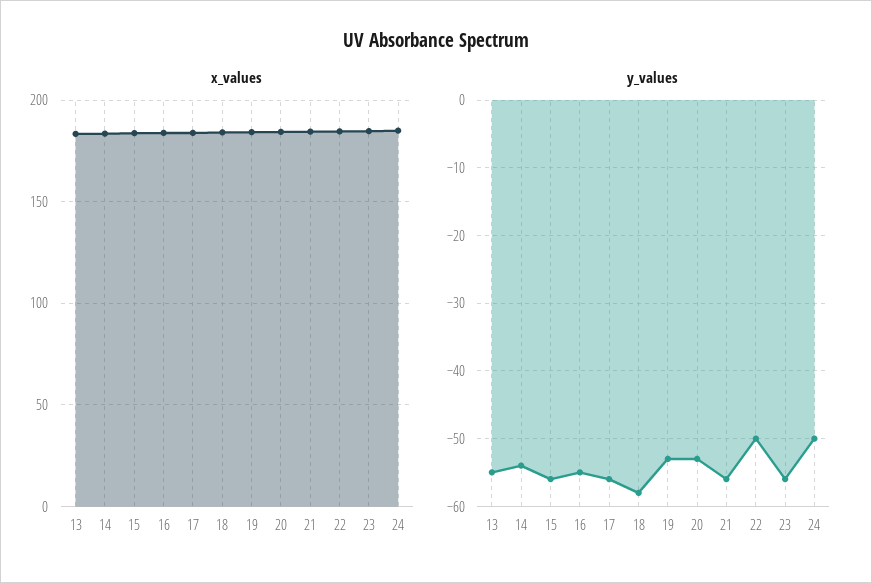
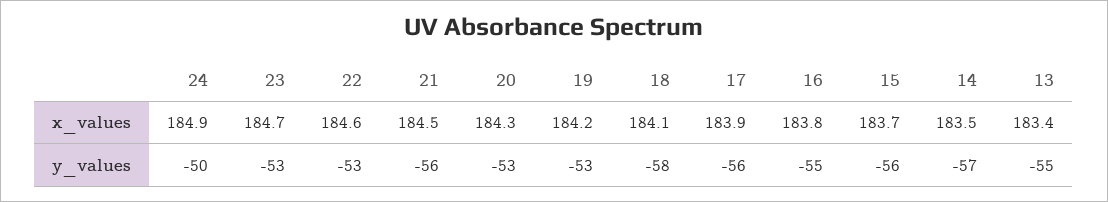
y_values, 14: -54 -> -57
y_values, 22: -50 -> -53
y_values, 23: -56 -> -53

